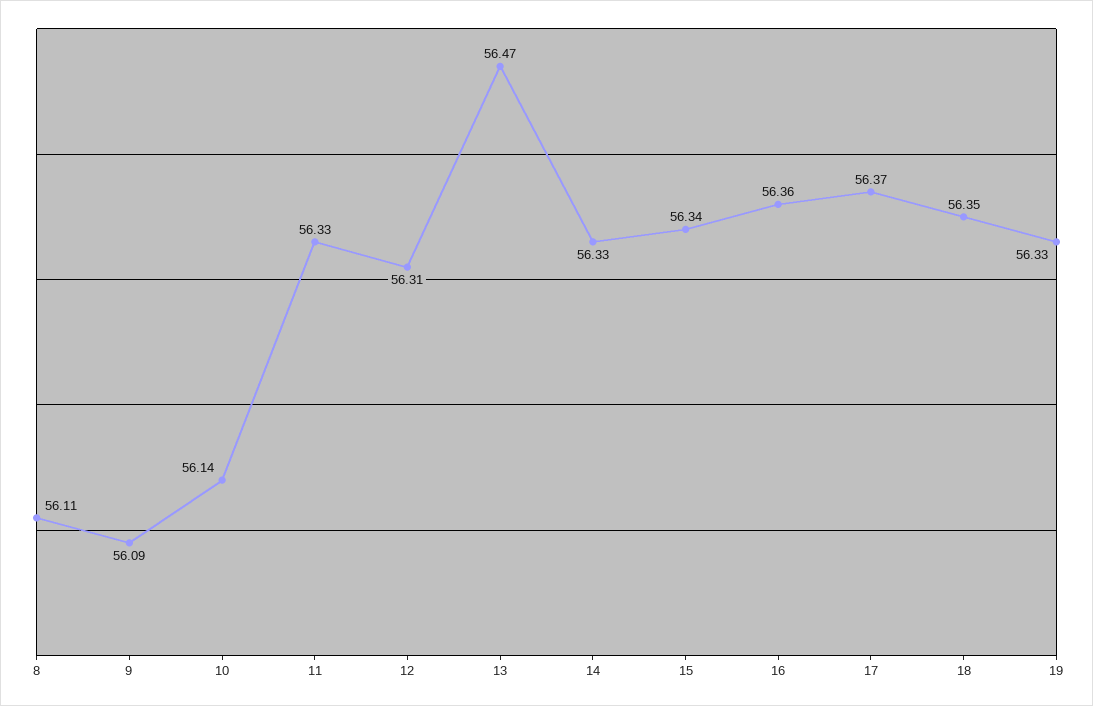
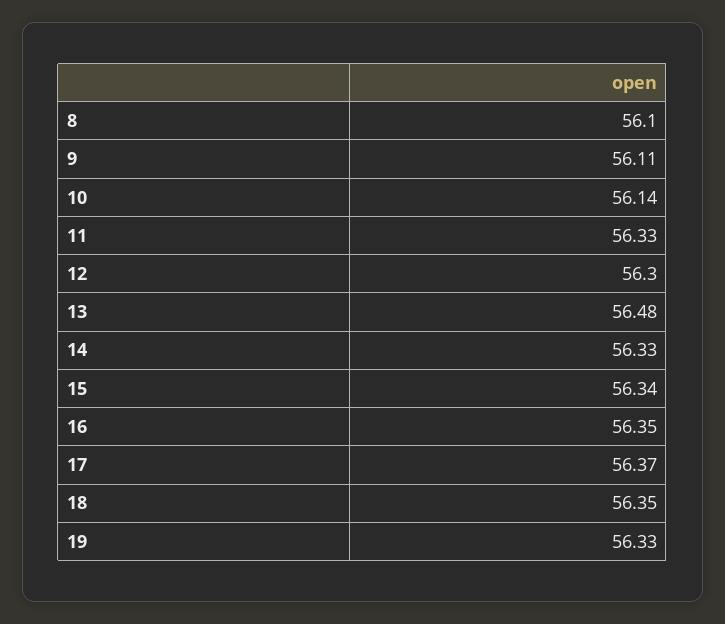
8: 56.11 -> 56.1
9: 56.09 -> 56.11
12: 56.31 -> 56.3
13: 56.47 -> 56.48
16: 56.36 -> 56.35

